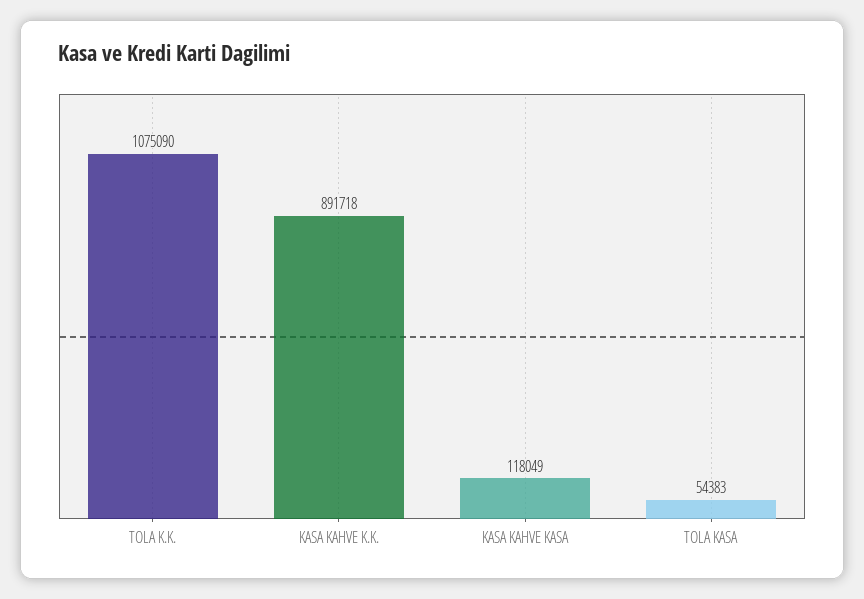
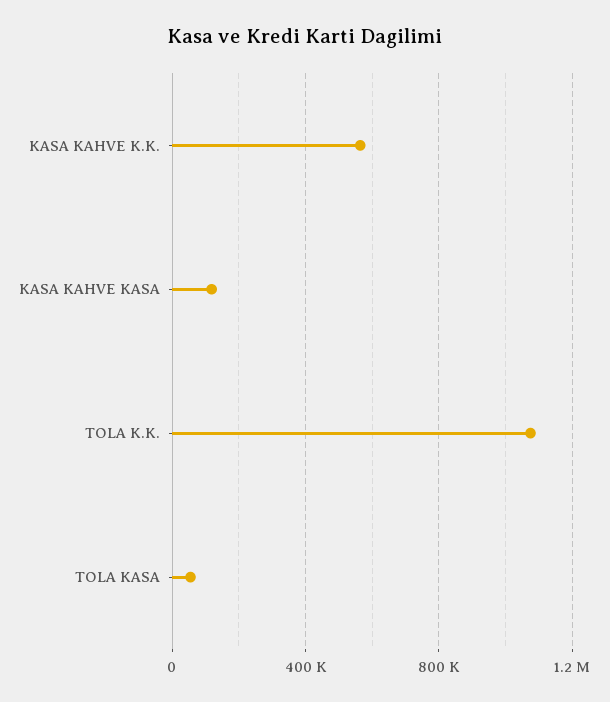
KASA KAHVE K.K.: 891718 -> 550000

